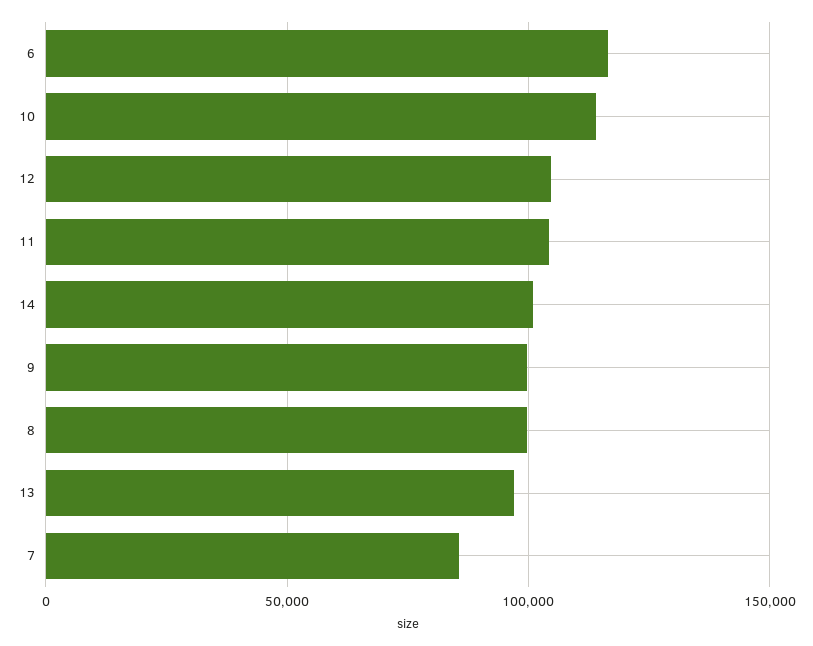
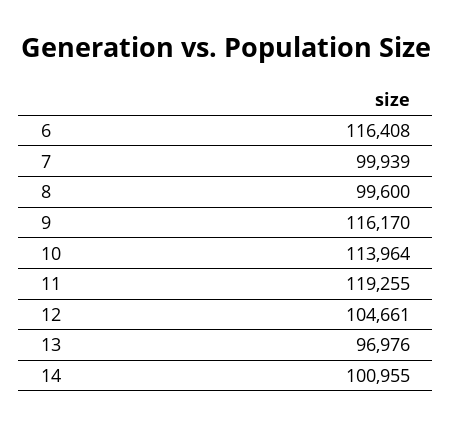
11: 105000 -> 119255
9: 100000 -> 116170
7: 85000 -> 99939

